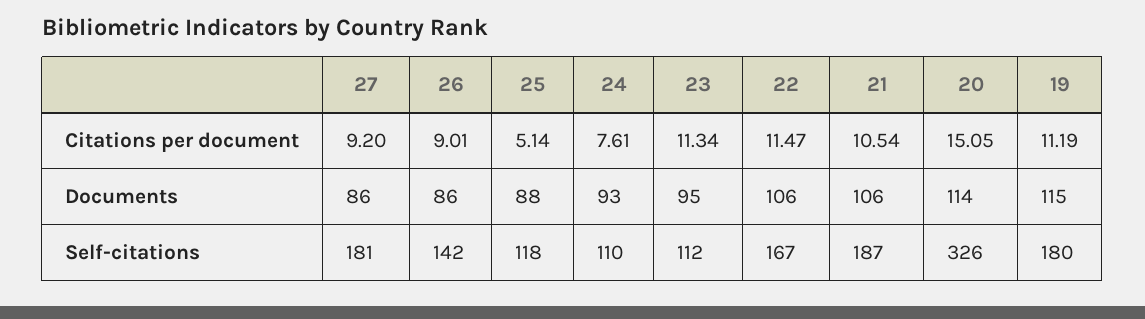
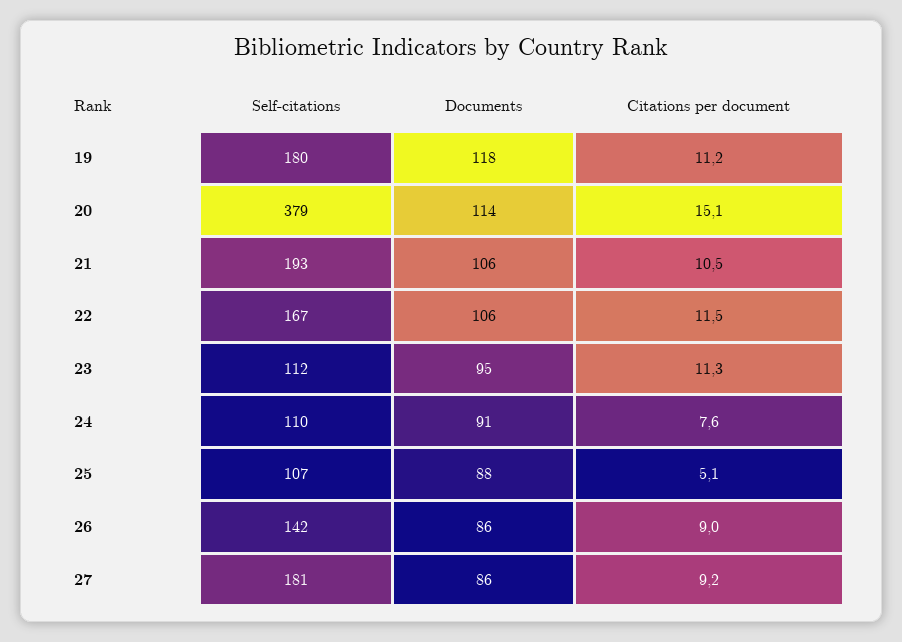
24, Documents: 93 -> 91
19, Documents: 115 -> 118
25, Self-citations: 118 -> 107
21, Self-citations: 187 -> 193
20, Self-citations: 326 -> 379

